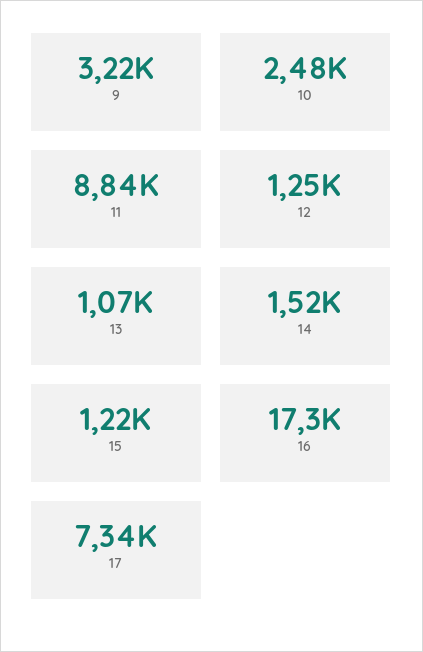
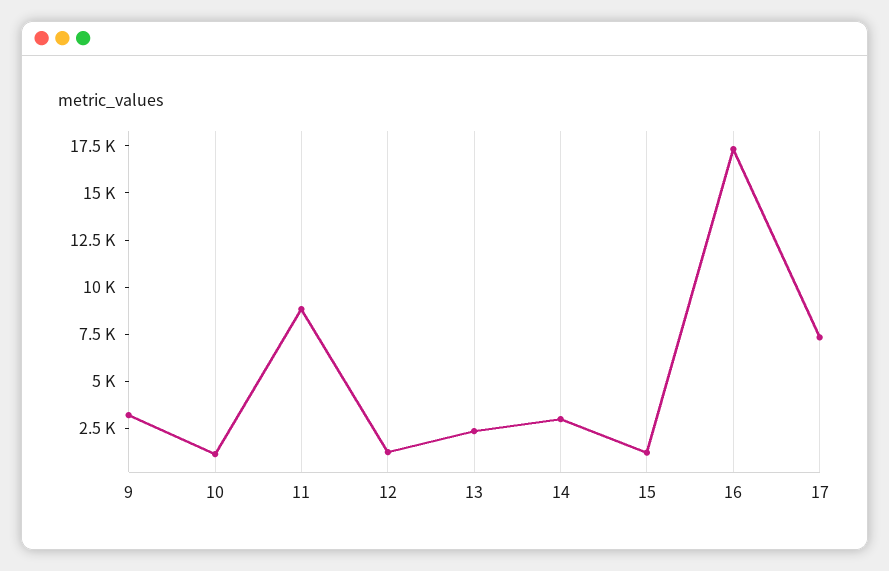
10: 2480 -> 1000
13: 1070 -> 2500
14: 1520 -> 3000

